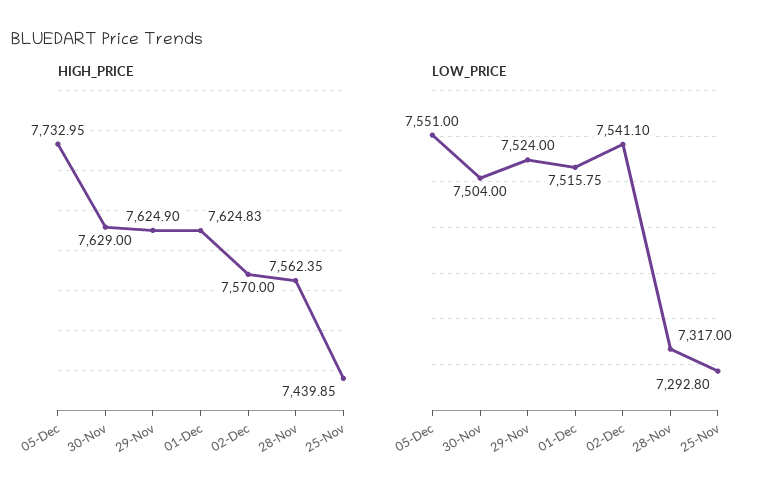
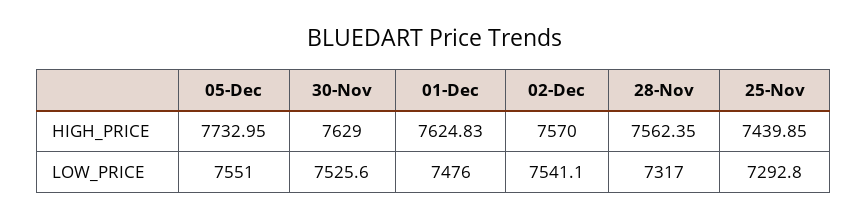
HIGH_PRICE, 29-Nov: 7624.9 -> none
LOW_PRICE, 30-Nov: 7504 -> 7525.6
LOW_PRICE, 29-Nov: 7524 -> none
LOW_PRICE, 01-Dec: 7515.75 -> 7476

